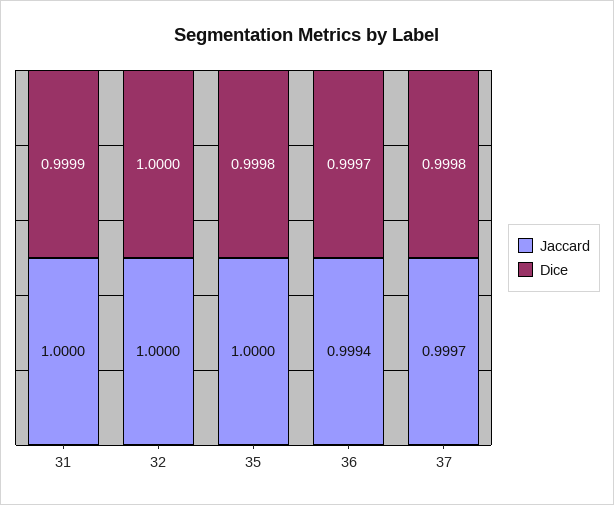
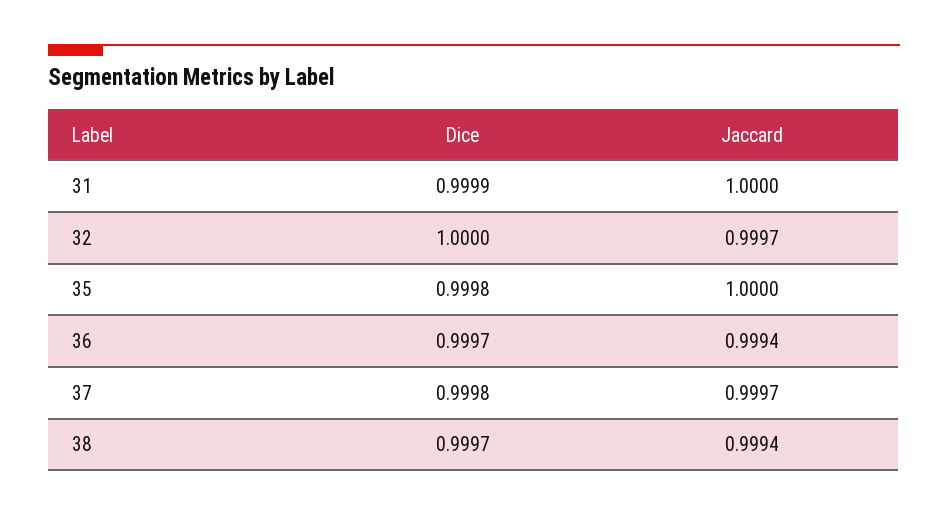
Jaccard, 32: 1 -> 0.9997
Dice, 38: none -> 0.9997
Jaccard, 38: none -> 0.9994

